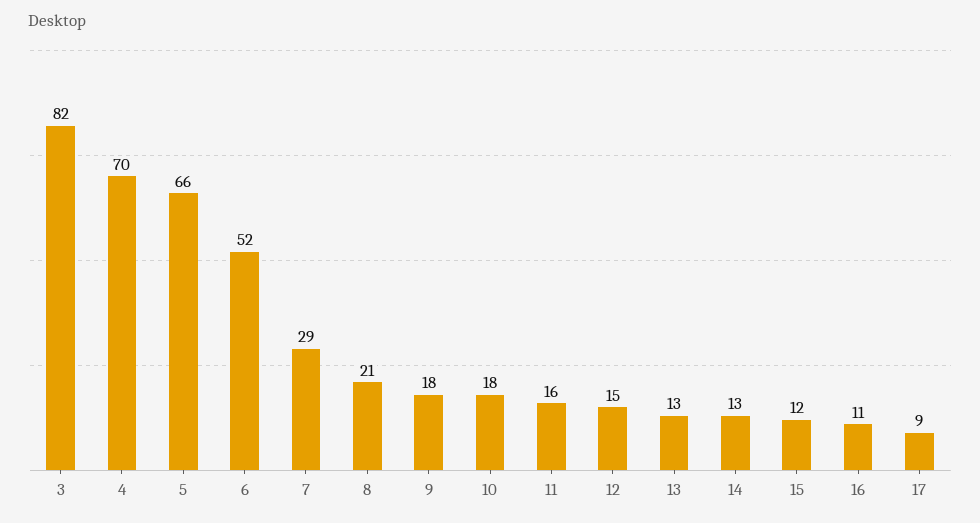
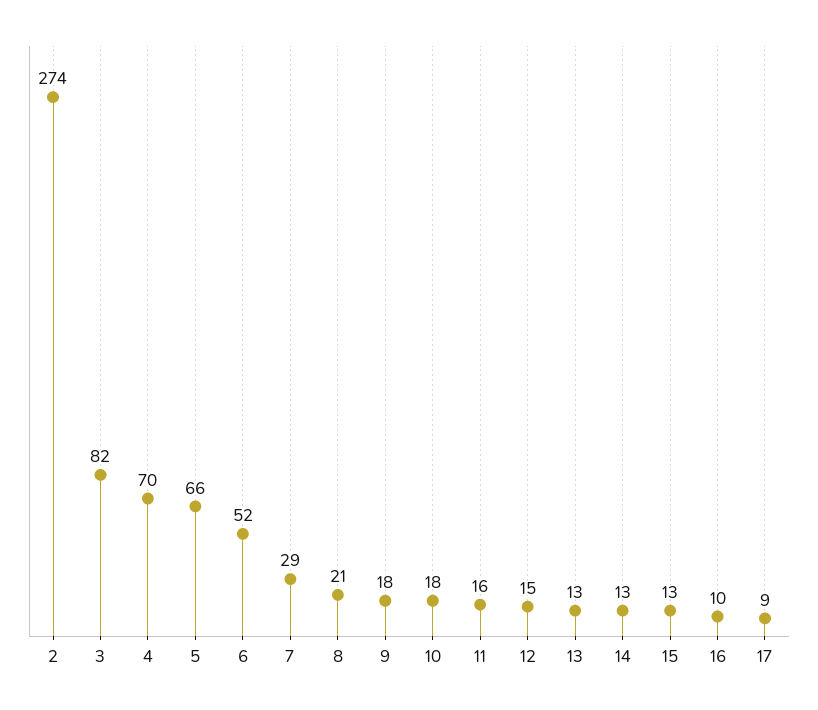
15: 12 -> 13
16: 11 -> 10
2: none -> 274

